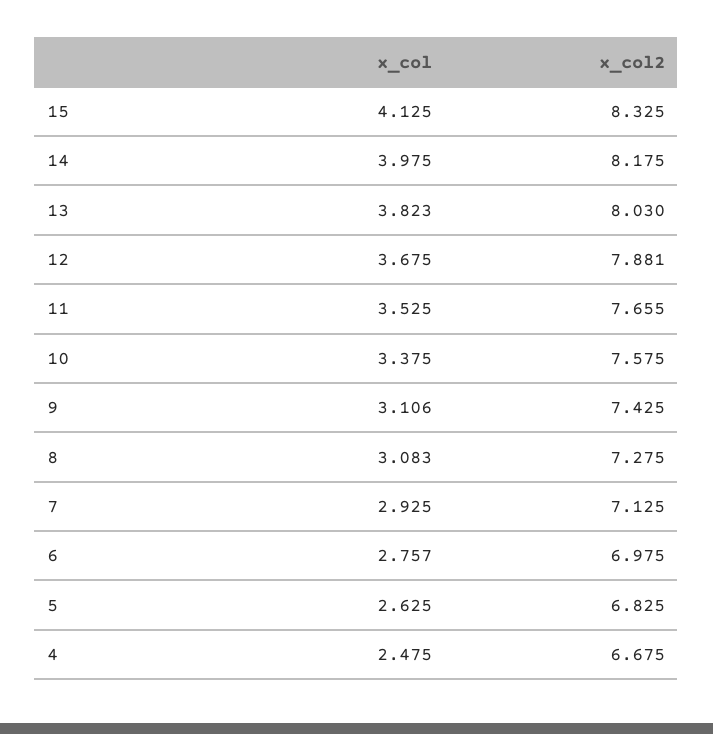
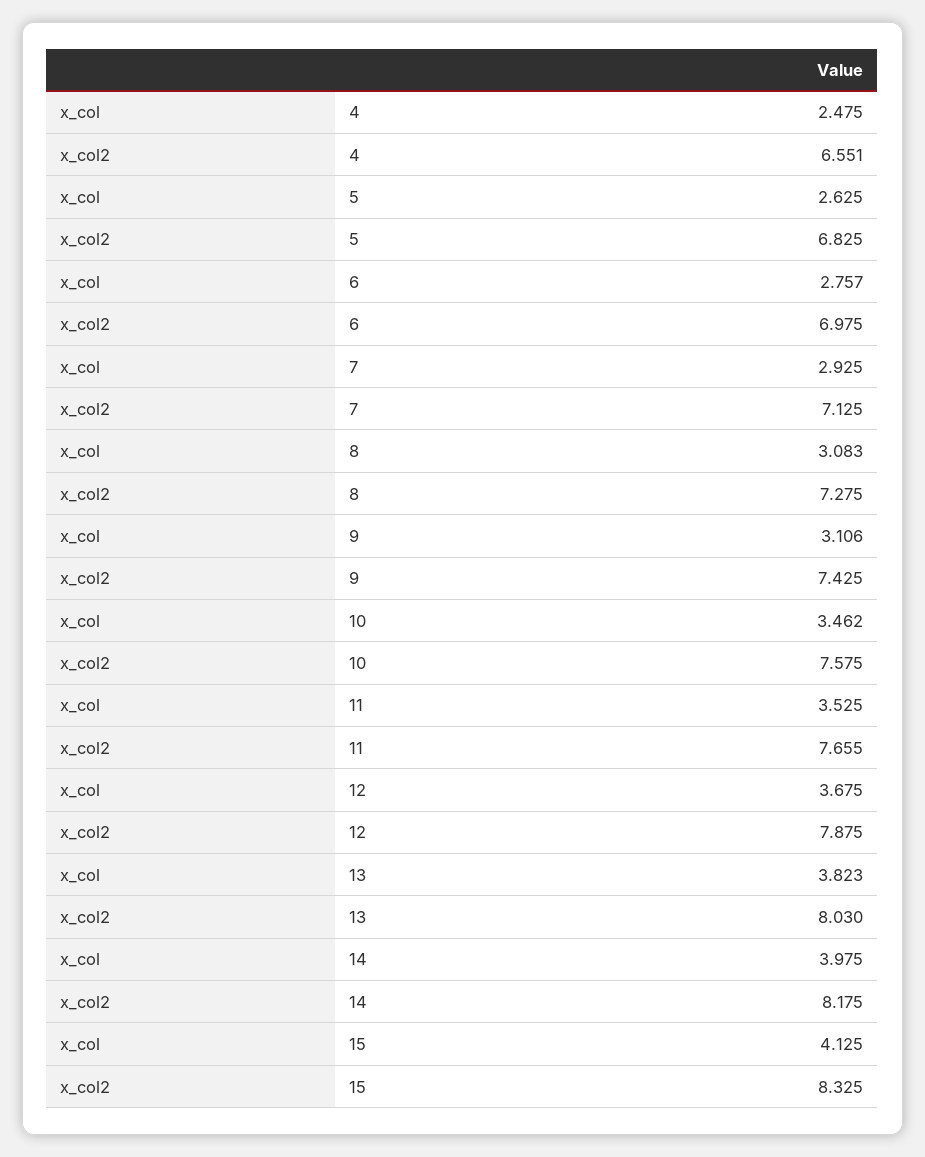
x_col2, 12: 7.881 -> 7.875
x_col, 10: 3.375 -> 3.462
x_col2, 4: 6.675 -> 6.551

